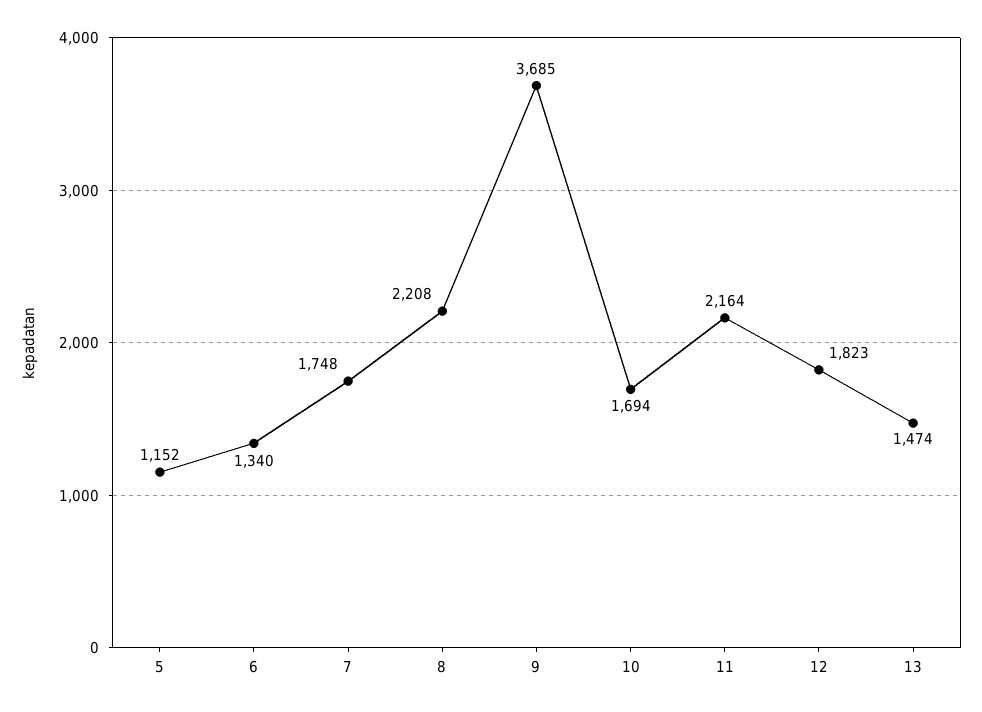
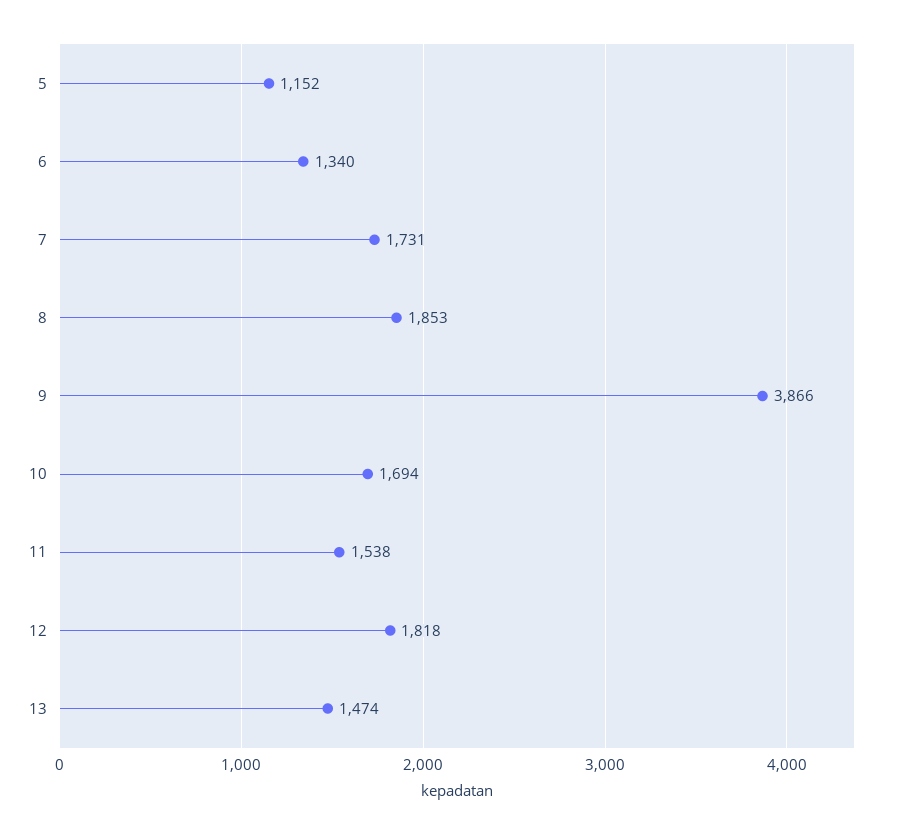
7: 1748 -> 1731
8: 2208 -> 1853
9: 3685 -> 3866
11: 2164 -> 1538
12: 1823 -> 1818

